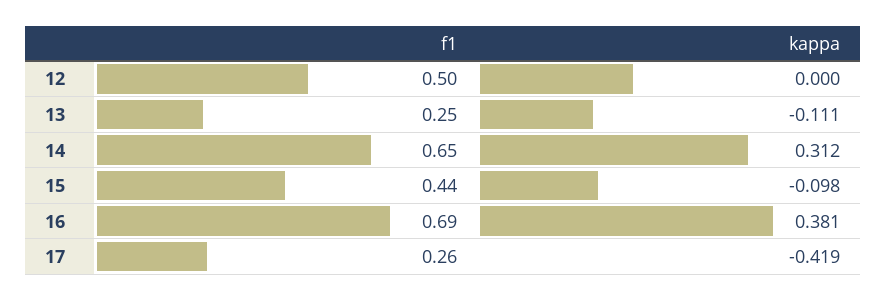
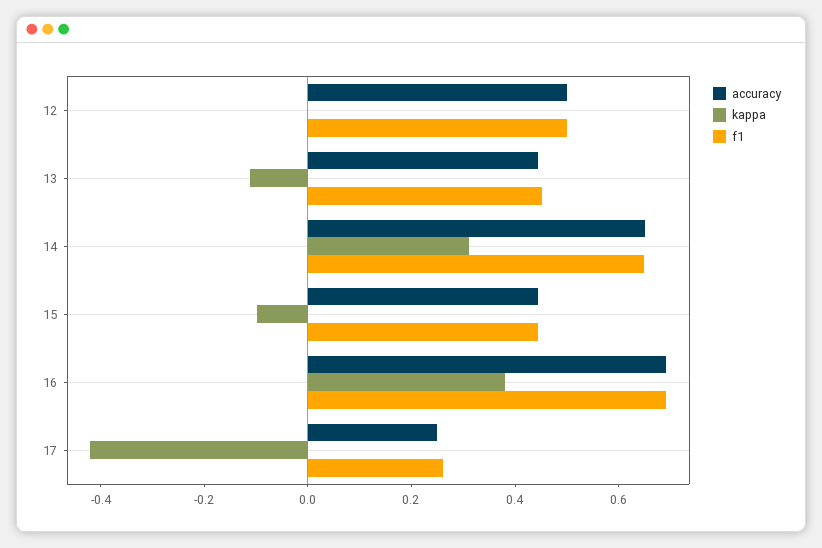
f1, 13: 0.25 -> 0.45
accuracy, 12: none -> 0.5
accuracy, 13: none -> 0.45
accuracy, 14: none -> 0.65
accuracy, 15: none -> 0.45
accuracy, 16: none -> 0.7
accuracy, 17: none -> 0.25

